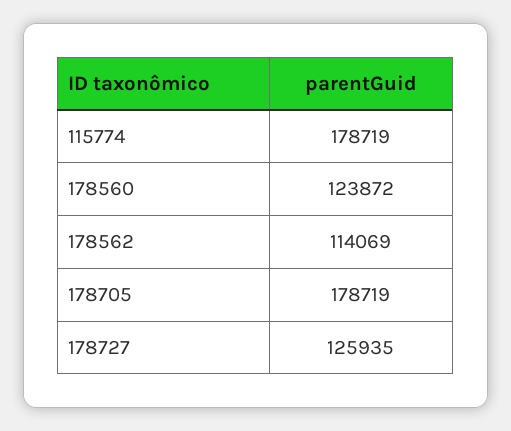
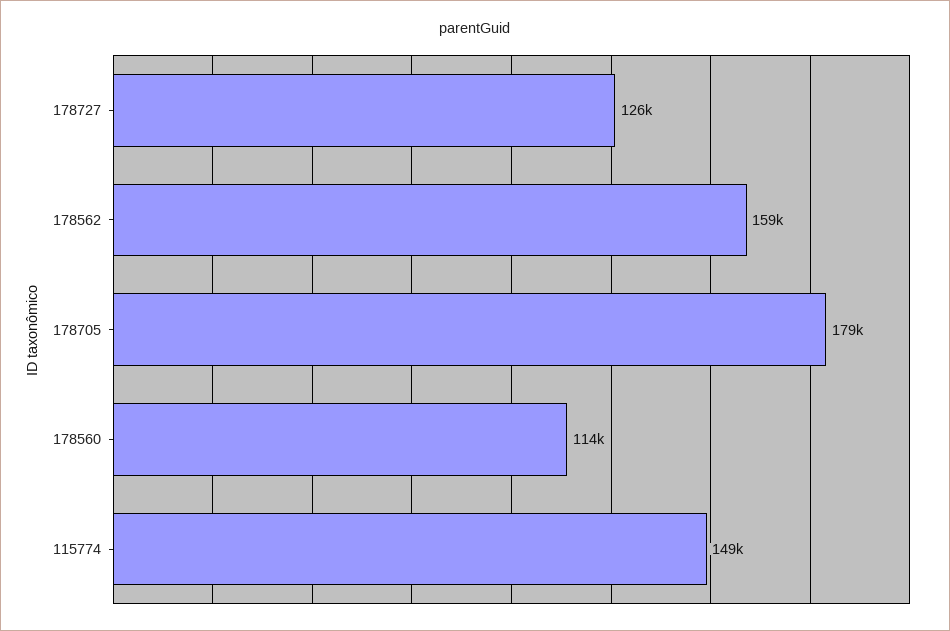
115774: 178719 -> 149000
178560: 123872 -> 114000
178562: 114069 -> 159000

